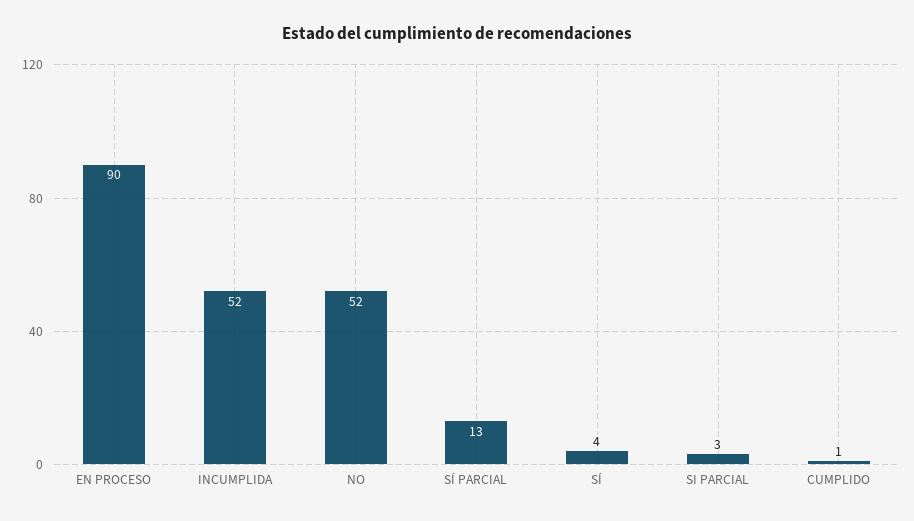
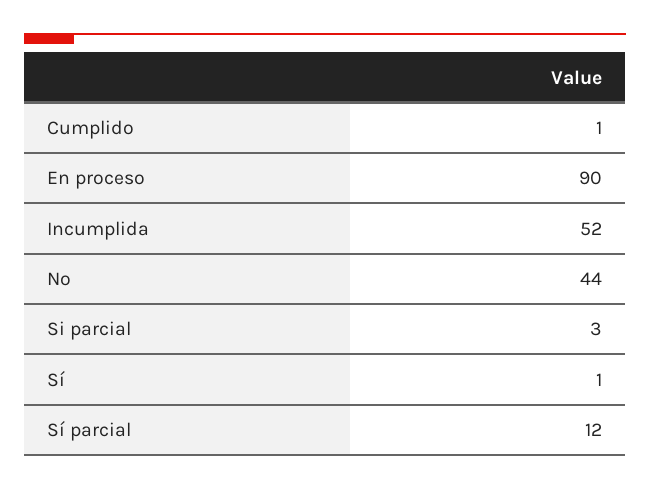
NO: 52 -> 44
SÍ PARCIAL: 13 -> 12
SÍ: 4 -> 1

